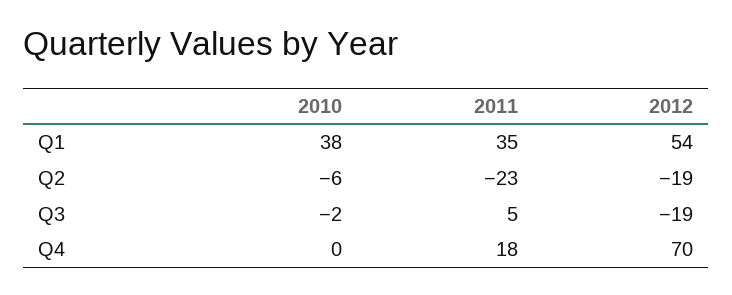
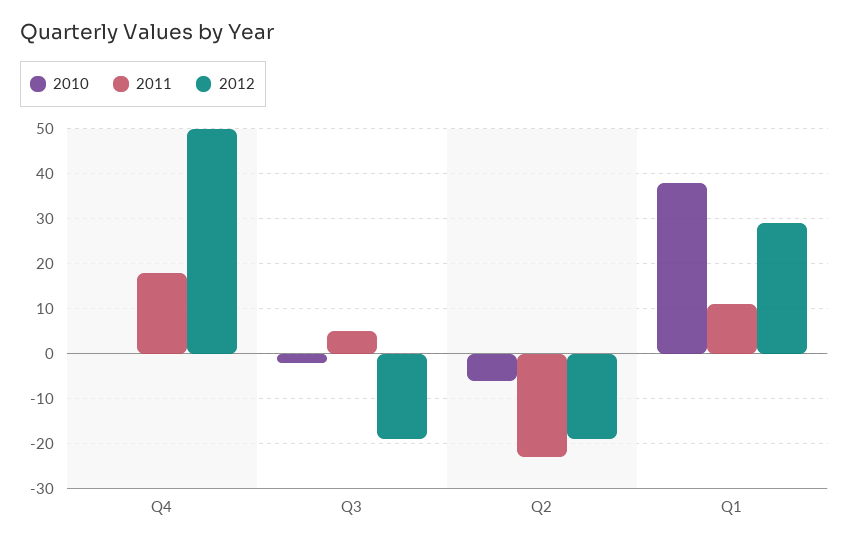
2011, Q1: 35 -> 10
2012, Q1: 54 -> 30
2012, Q4: 70 -> 50

